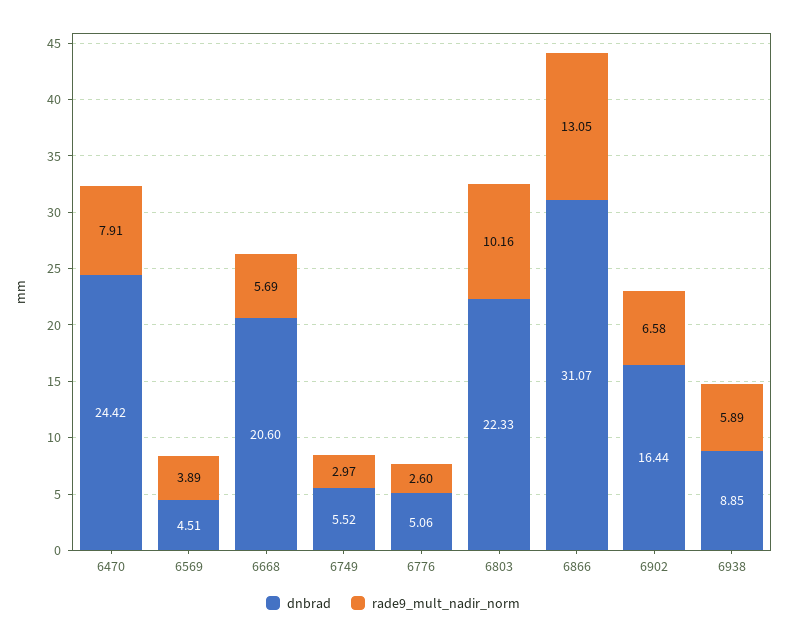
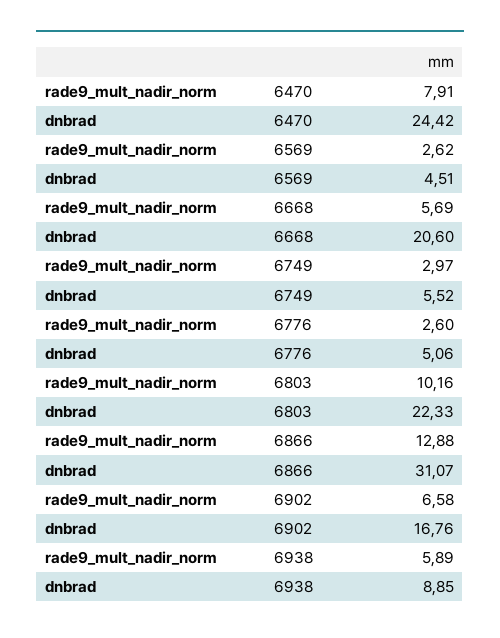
rade9_mult_nadir_norm, 6569: 3.89 -> 2.62
rade9_mult_nadir_norm, 6866: 13.05 -> 12.88
dnbrad, 6902: 16.44 -> 16.76

